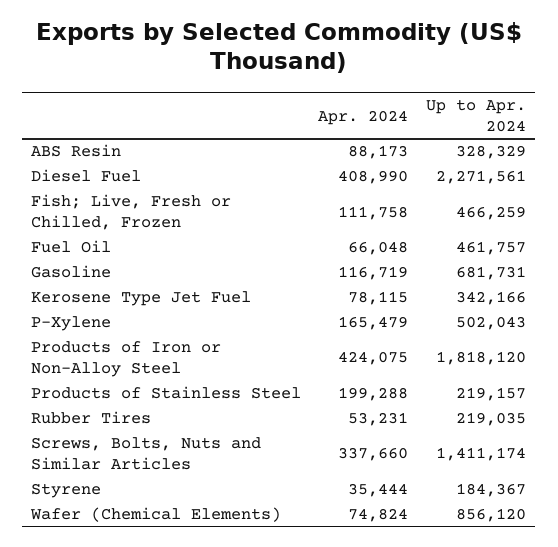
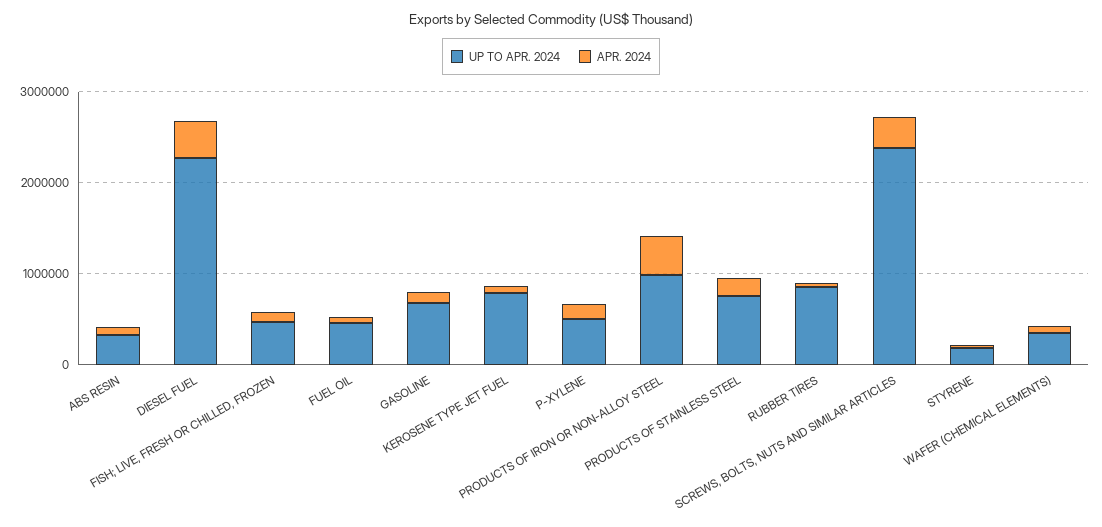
Up to Apr. 2024, Kerosene Type Jet Fuel: 342166 -> 800000
Up to Apr. 2024, Products of Iron or Non-Alloy Steel: 1818120 -> 1000000
Up to Apr. 2024, Products of Stainless Steel: 219157 -> 800000
Up to Apr. 2024, Rubber Tires: 219035 -> 800000
Up to Apr. 2024, Screws, Bolts, Nuts and Similar Articles: 1411174 -> 2400000
Up to Apr. 2024, Wafer (Chemical Elements): 856120 -> 400000

